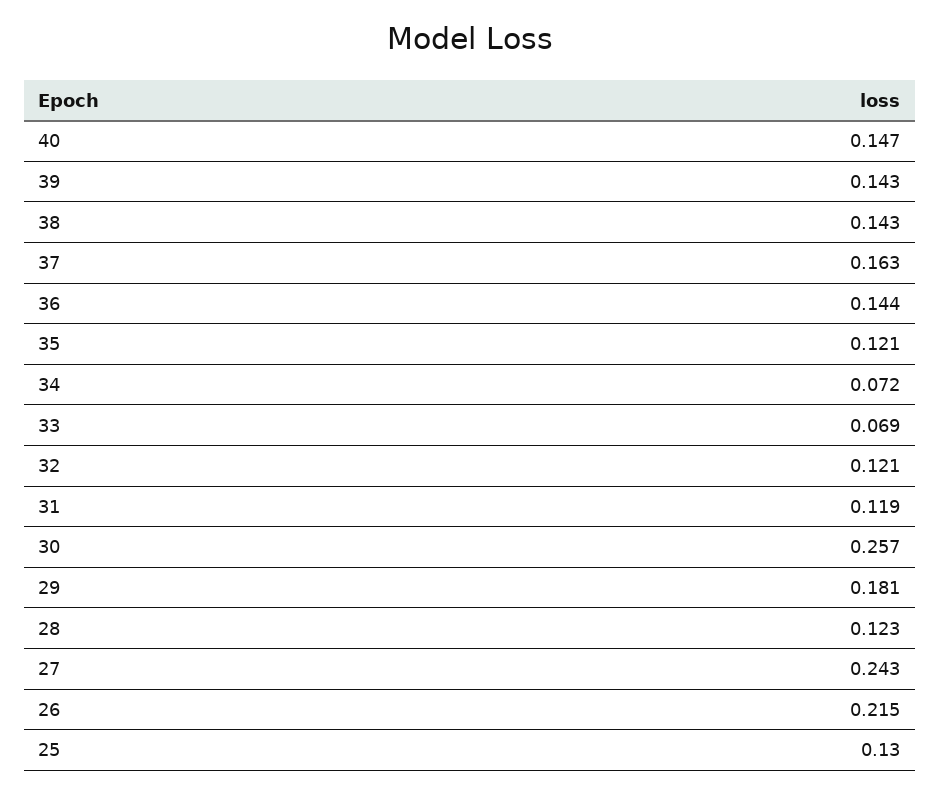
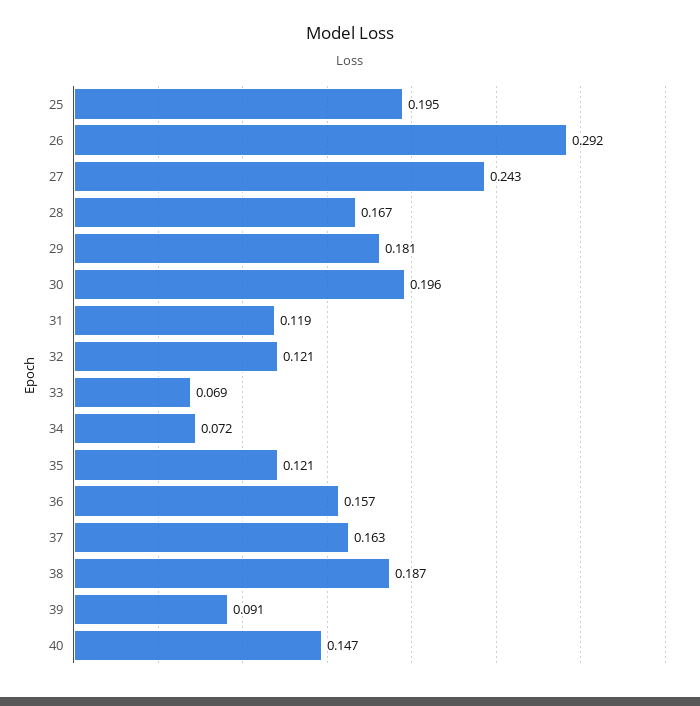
39: 0.143 -> 0.091
38: 0.143 -> 0.187
36: 0.144 -> 0.157
30: 0.257 -> 0.196
28: 0.123 -> 0.167
26: 0.215 -> 0.292
25: 0.13 -> 0.195

